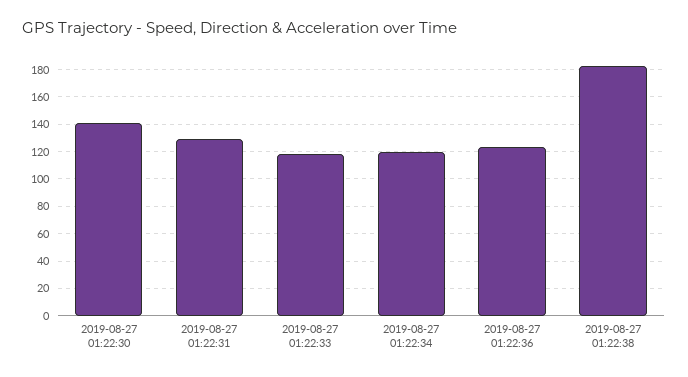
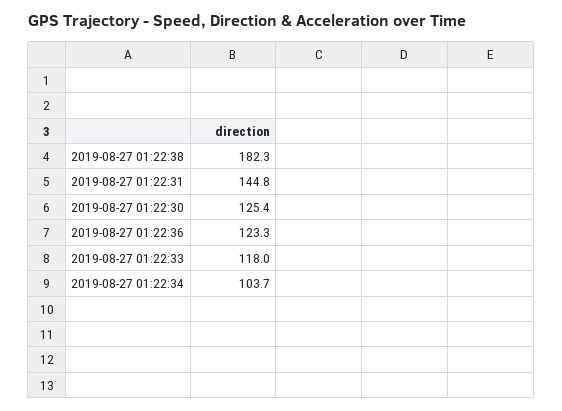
2019-08-27 01:22:30: 140 -> 125.4
2019-08-27 01:22:31: 130 -> 144.8
2019-08-27 01:22:34: 120 -> 103.7

